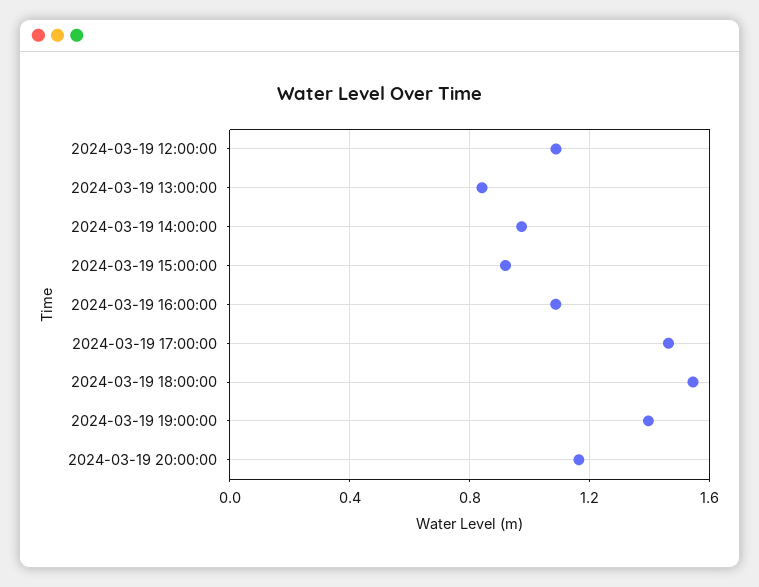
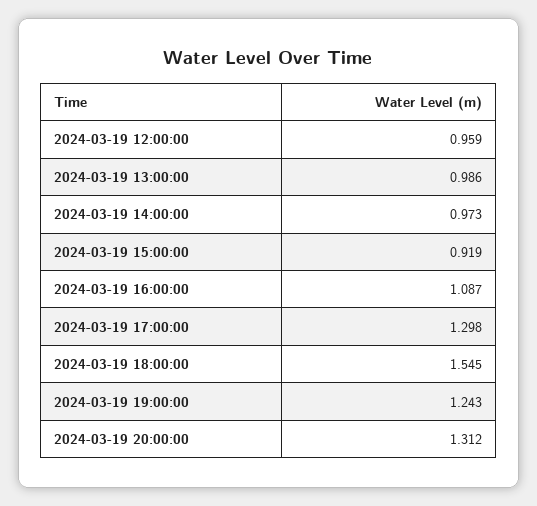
2024-03-19 12:00:00: 1.1 -> 0.959
2024-03-19 13:00:00: 0.85 -> 0.986
2024-03-19 17:00:00: 1.45 -> 1.298
2024-03-19 19:00:00: 1.4 -> 1.243
2024-03-19 20:00:00: 1.15 -> 1.312

